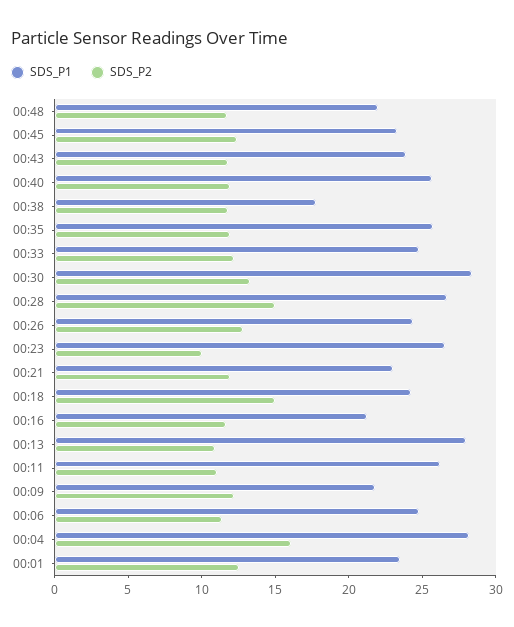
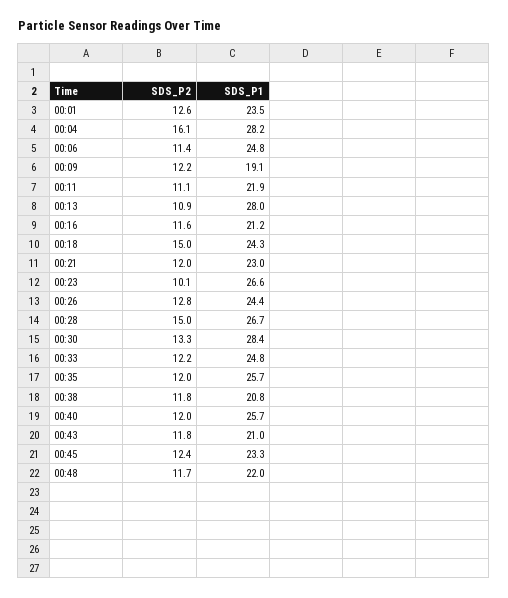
SDS_P1, 00:43: 24 -> 21
SDS_P1, 00:38: 18 -> 20.8
SDS_P1, 00:11: 26 -> 21.9
SDS_P1, 00:09: 22 -> 19.1

